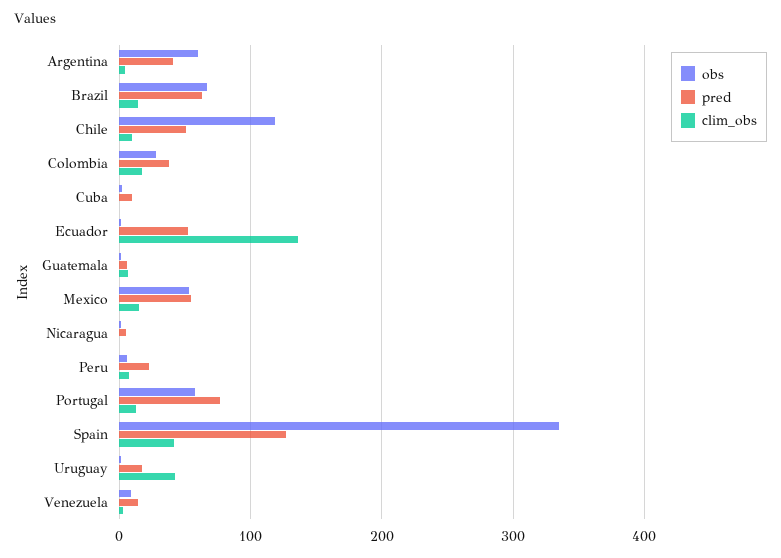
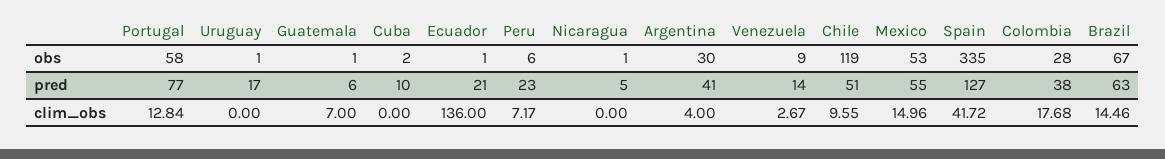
obs, Argentina: 60 -> 30
pred, Ecuador: 50 -> 21
clim_obs, Uruguay: 40 -> 0

